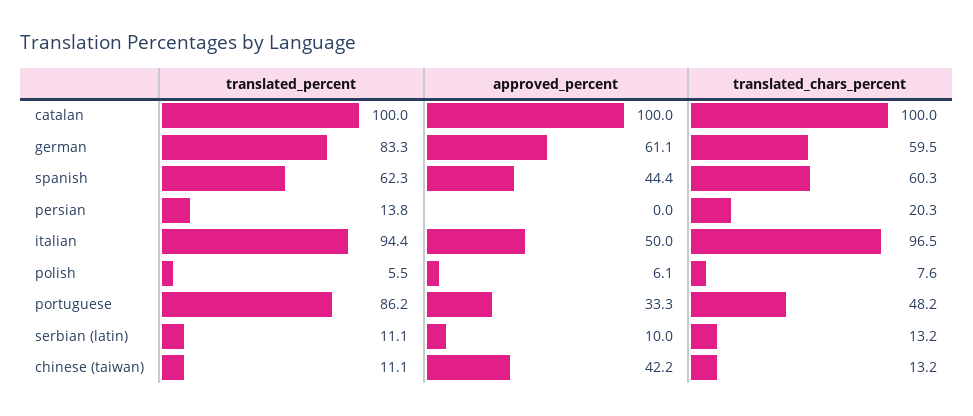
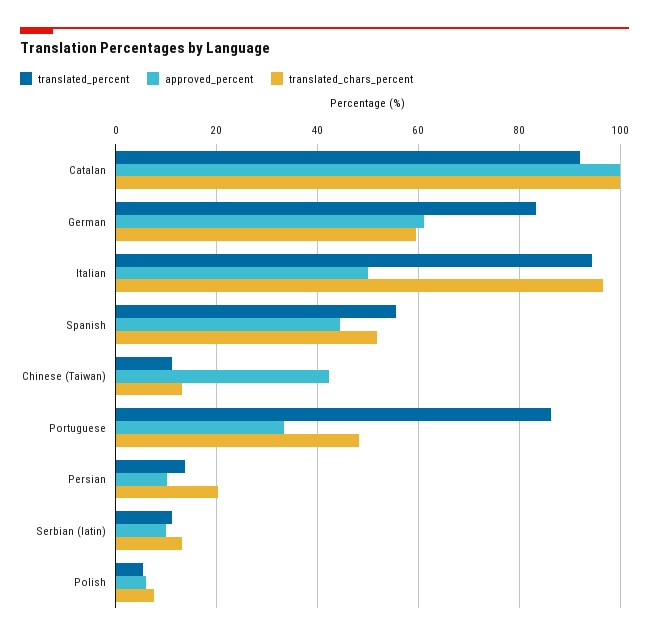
translated_percent, catalan: 100 -> 92
translated_percent, spanish: 62.3 -> 56
translated_chars_percent, spanish: 60.3 -> 52
approved_percent, persian: 0 -> 10

